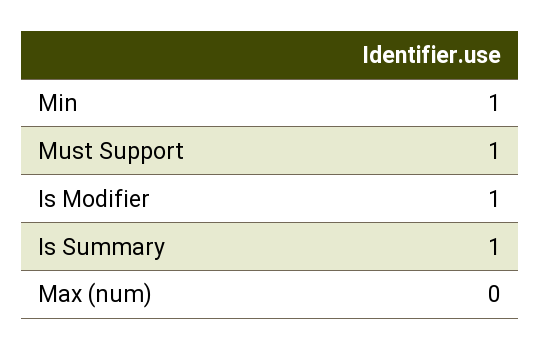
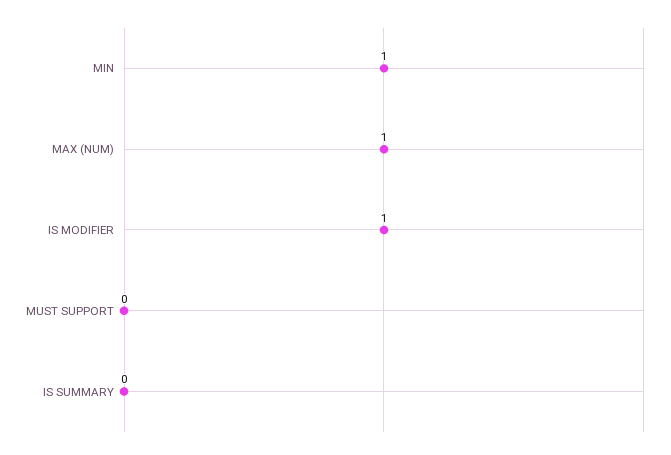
Must Support: 1 -> 0
Is Summary: 1 -> 0
Max (num): 0 -> 1

